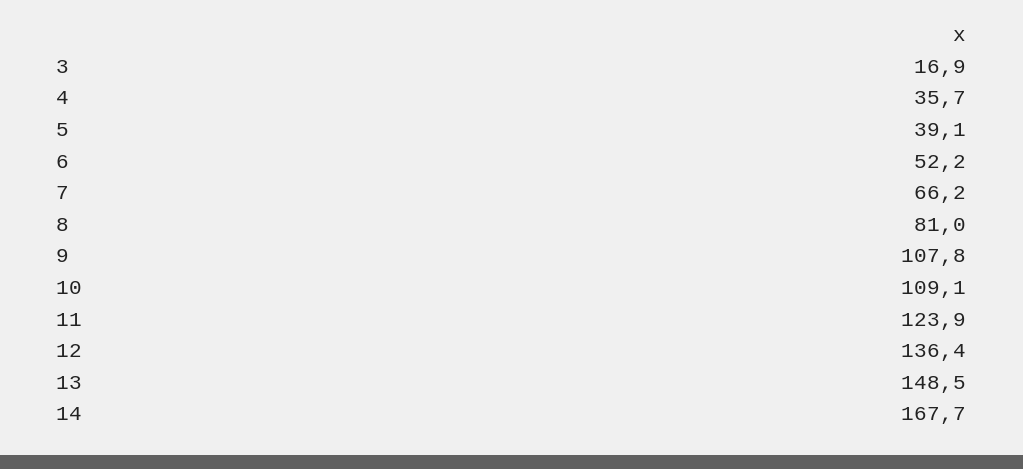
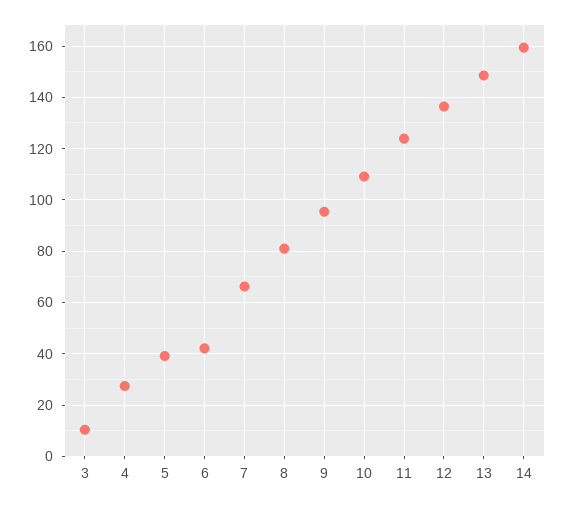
3: 16.9 -> 10
4: 35.7 -> 27.5
6: 52.2 -> 42.5
9: 107.8 -> 95
14: 167.7 -> 160

